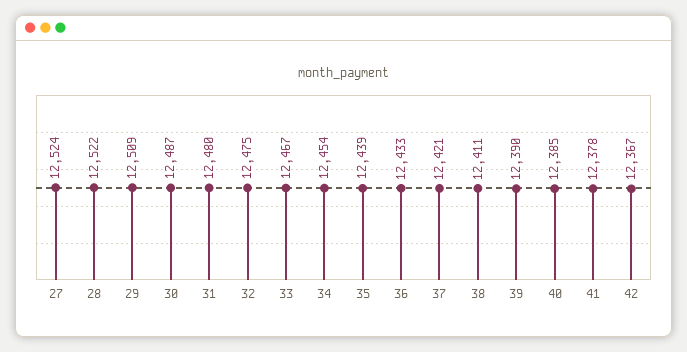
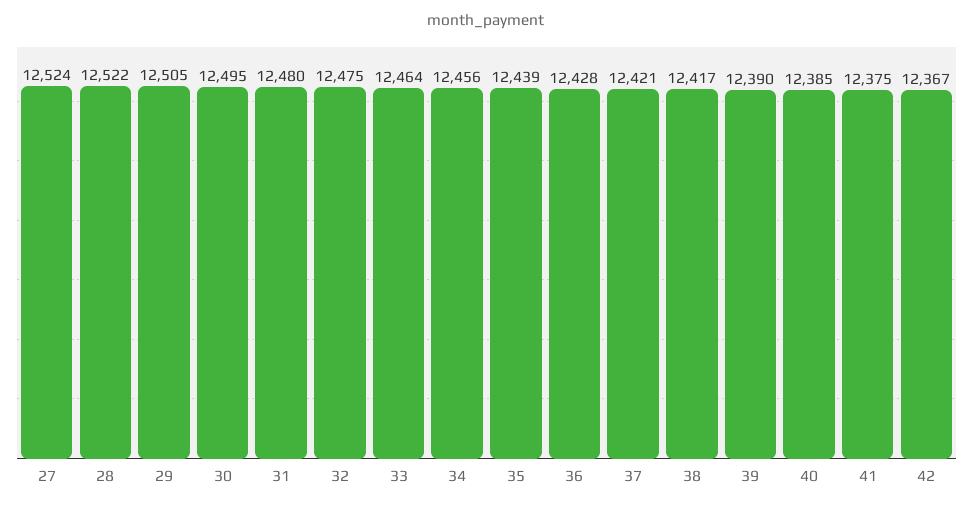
29: 12509 -> 12505
30: 12487 -> 12495
33: 12467 -> 12464
34: 12454 -> 12456
36: 12433 -> 12428
38: 12411 -> 12417
41: 12378 -> 12375

